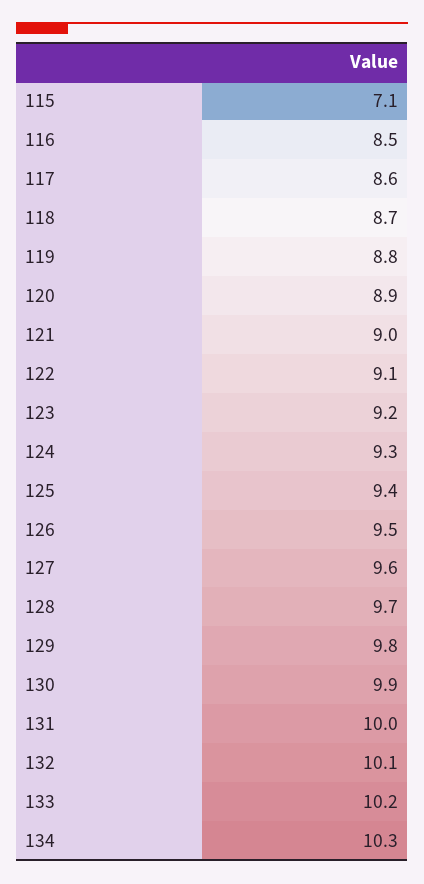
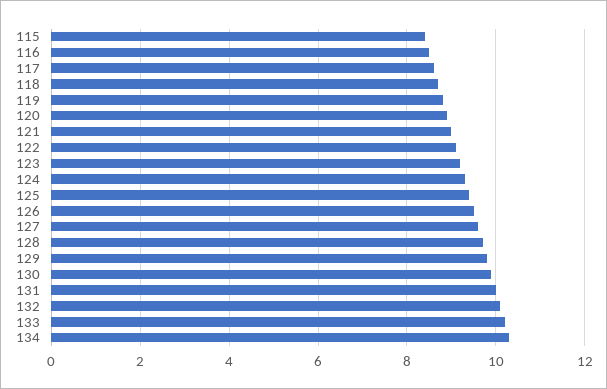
115: 7.1 -> 8.5

